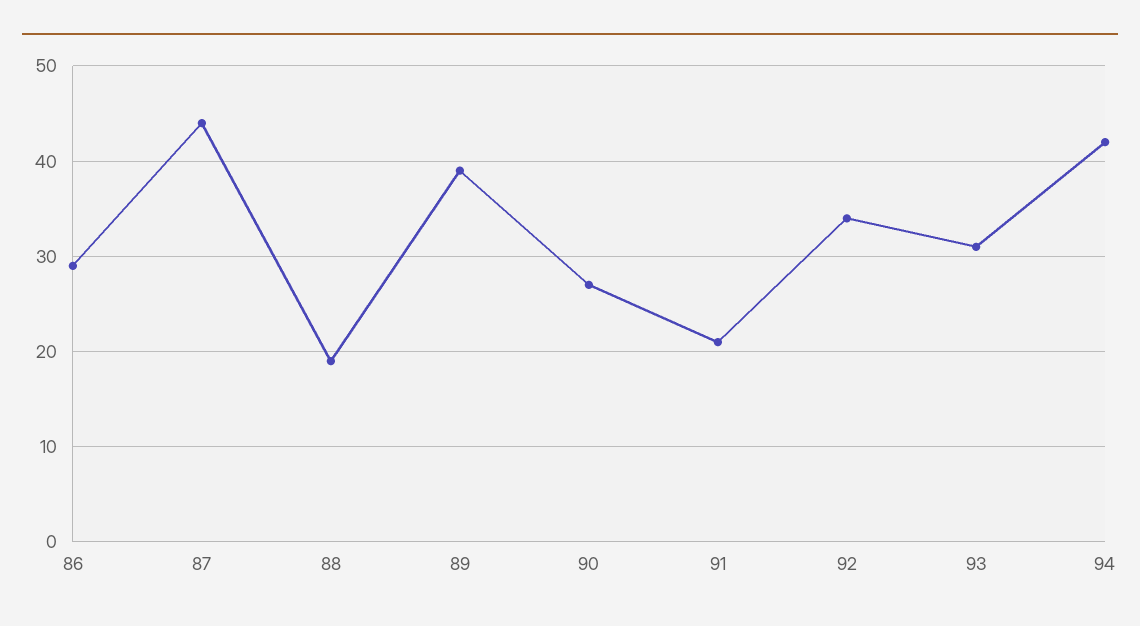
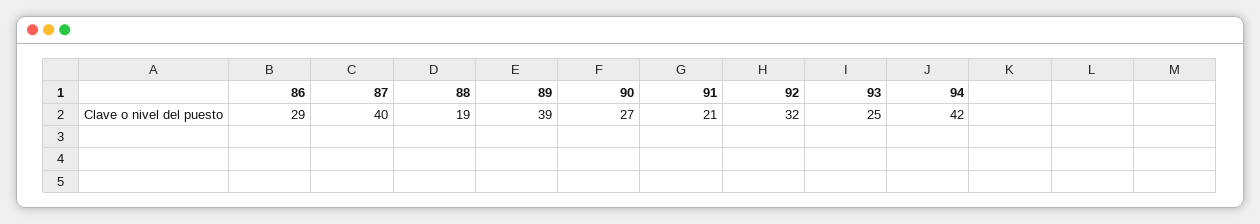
87: 44 -> 40
92: 34 -> 32
93: 31 -> 25

